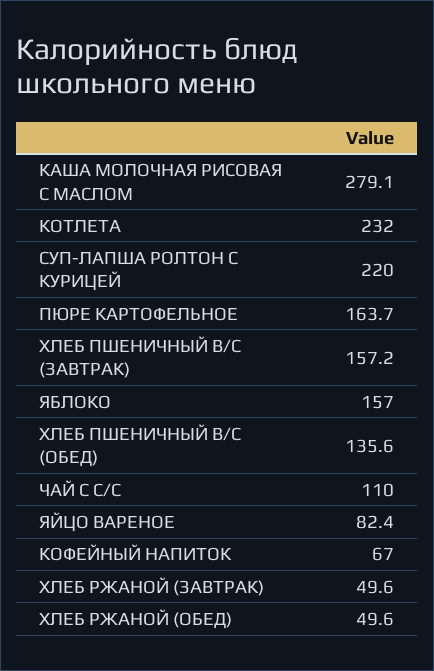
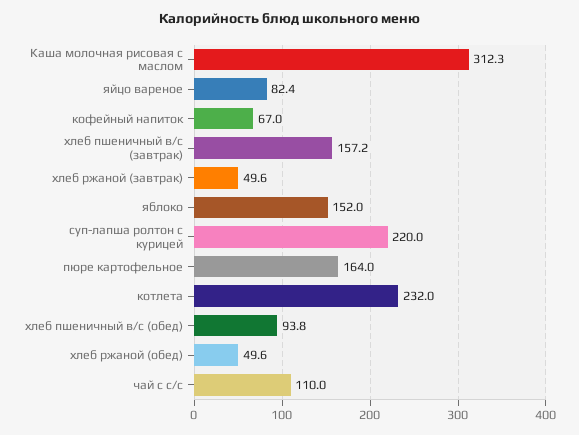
КАША МОЛОЧНАЯ РИСОВАЯ С МАСЛОМ: 279.1 -> 312.3
ПЮРЕ КАРТОФЕЛЬНОЕ: 163.7 -> 164
ЯБЛОКО: 157 -> 152
ХЛЕБ ПШЕНИЧНЫЙ В/С (ОБЕД): 135.6 -> 93.8

